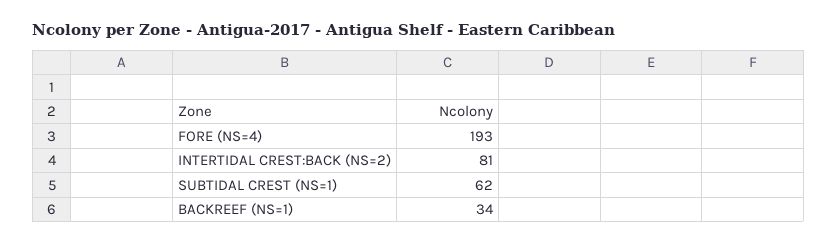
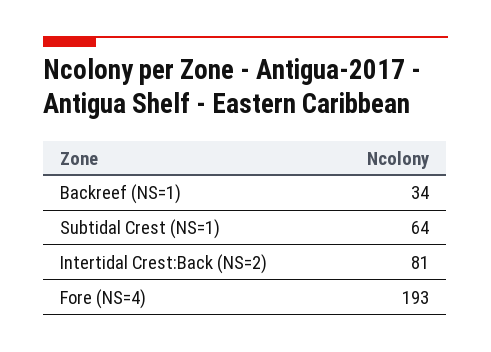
SUBTIDAL CREST (NS=1): 62 -> 64

